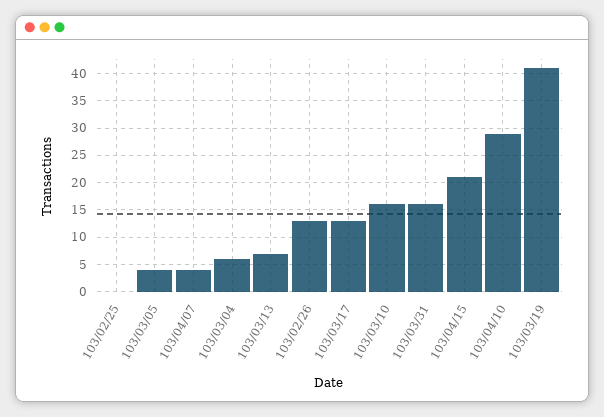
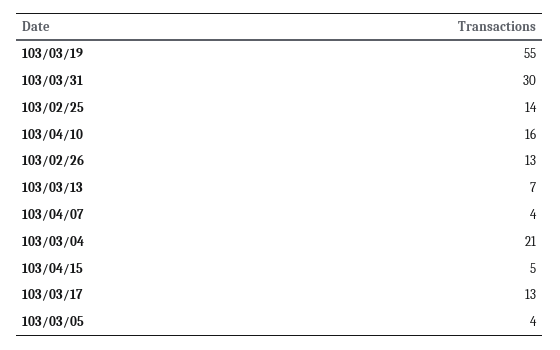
103/02/25: 0 -> 14
103/03/04: 5 -> 21
103/03/10: 15 -> none
103/03/31: 15 -> 30
103/04/15: 20 -> 5
103/04/10: 30 -> 16
103/03/19: 40 -> 55

